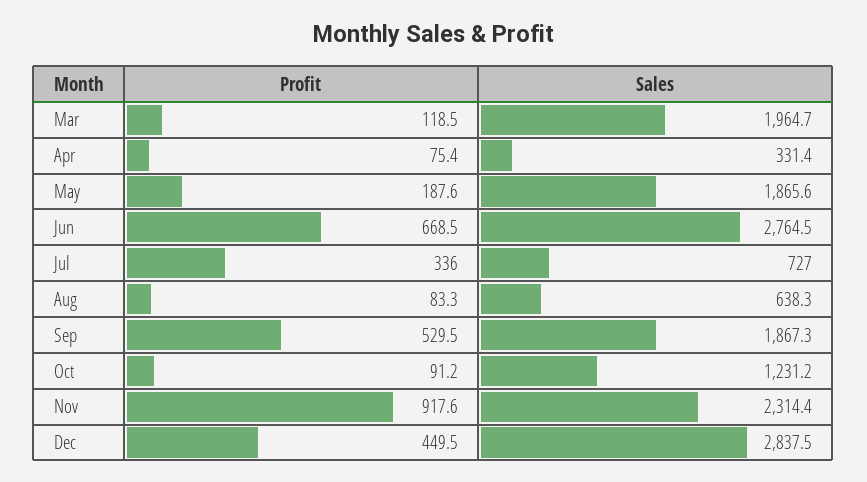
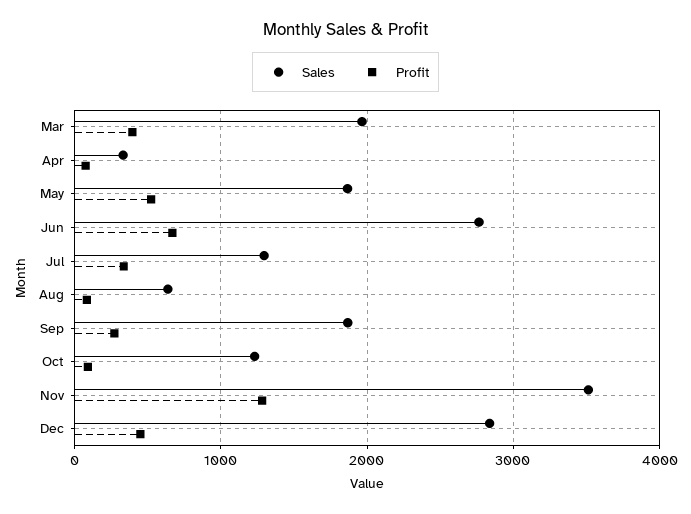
Profit, Mar: 118.5 -> 400
Profit, May: 187.6 -> 500
Sales, Jul: 727 -> 1300
Profit, Sep: 529.5 -> 300
Profit, Nov: 917.6 -> 1300
Sales, Nov: 2314.4 -> 3500

